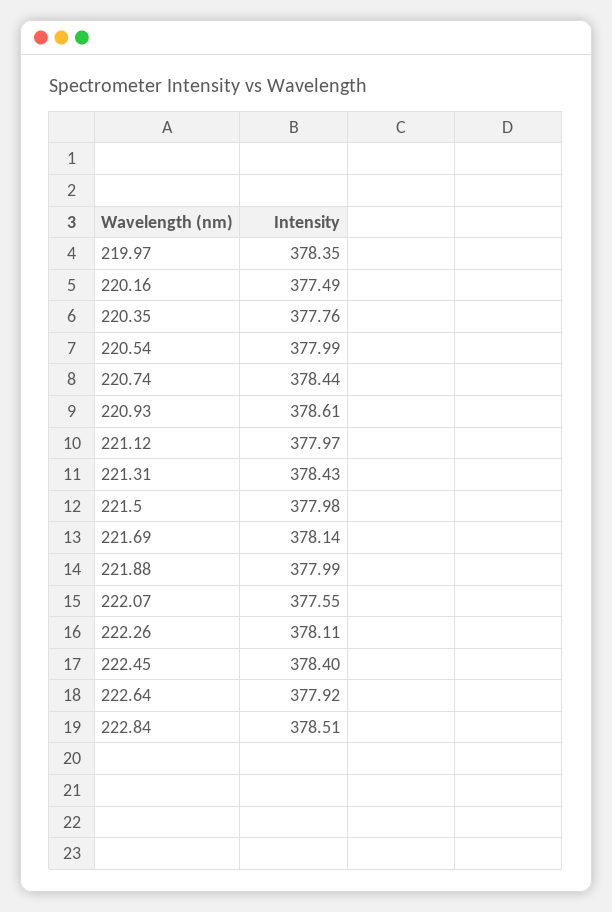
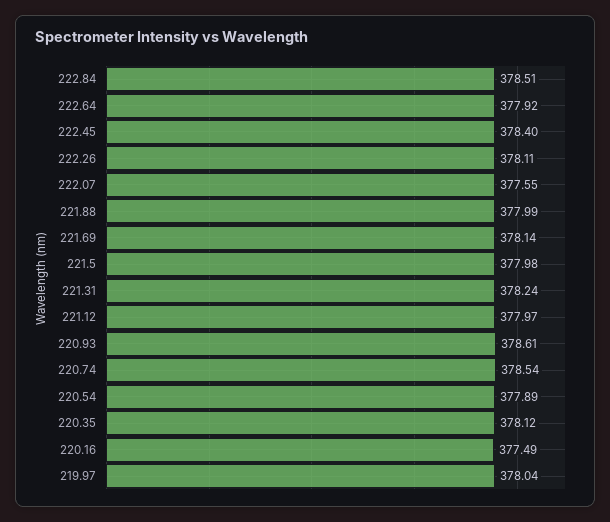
219.97: 378.35 -> 378.04
220.35: 377.76 -> 378.12
220.54: 377.99 -> 377.89
220.74: 378.44 -> 378.54
221.31: 378.43 -> 378.24

